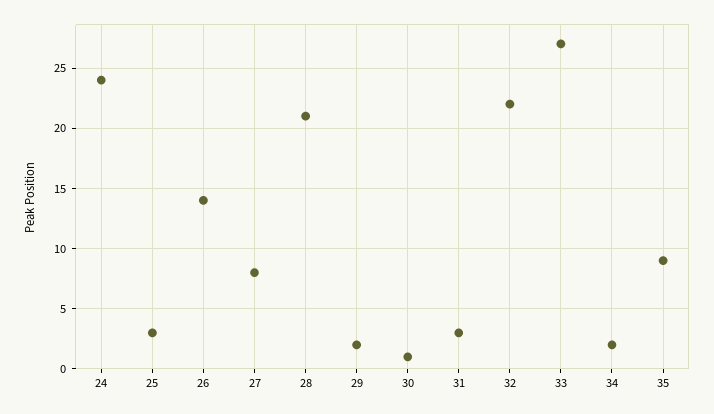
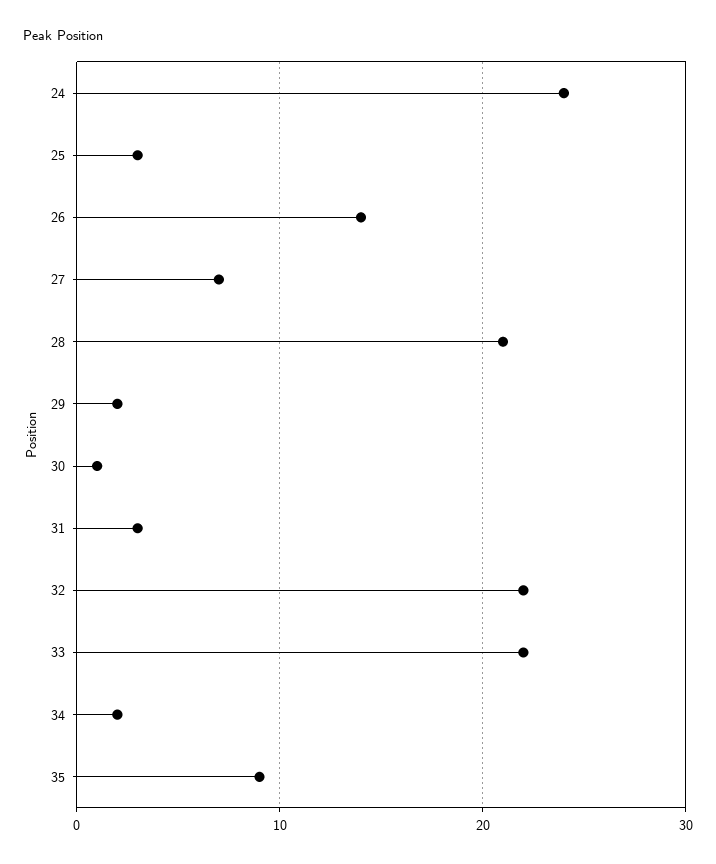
27: 8 -> 7
33: 27 -> 22

